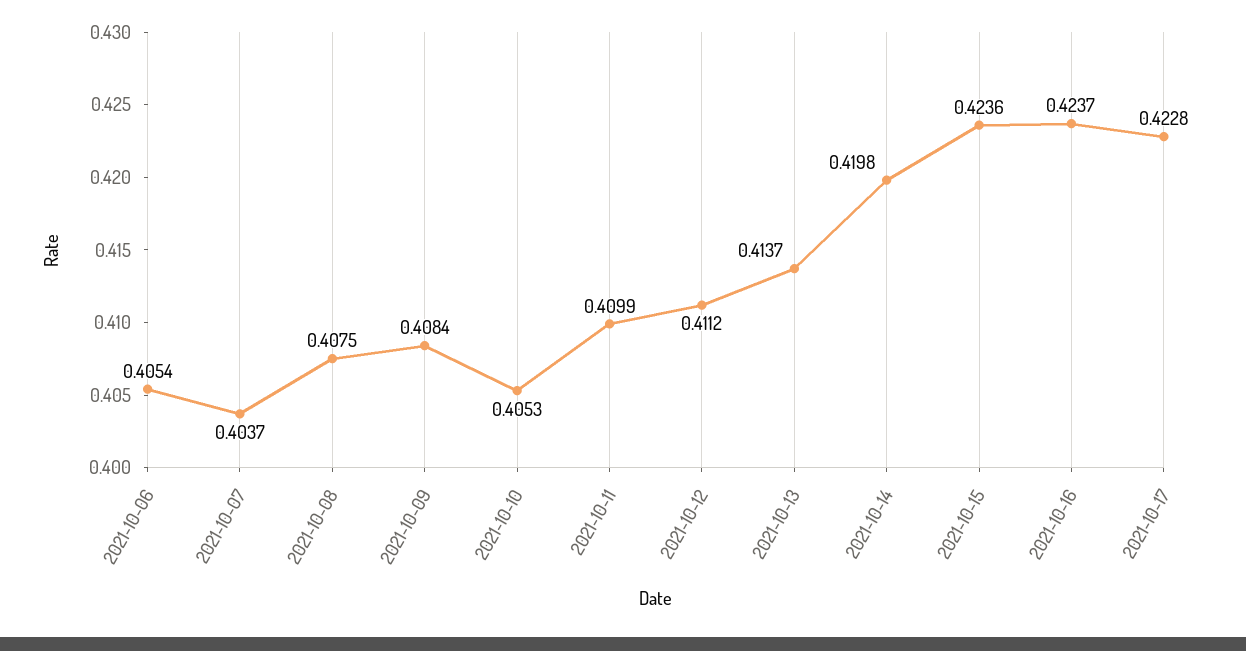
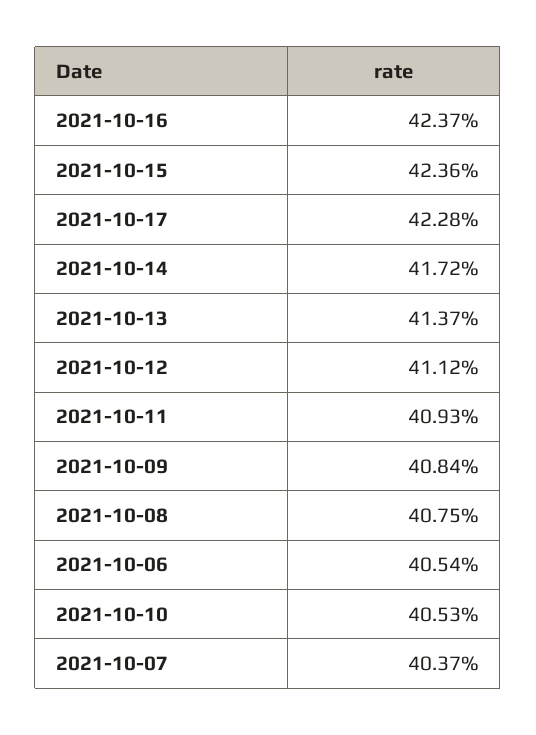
2021-10-11: 0.4099 -> 0.4093
2021-10-14: 0.4198 -> 0.4172

